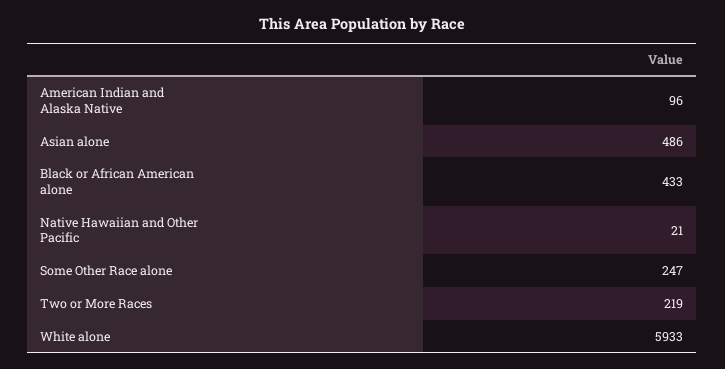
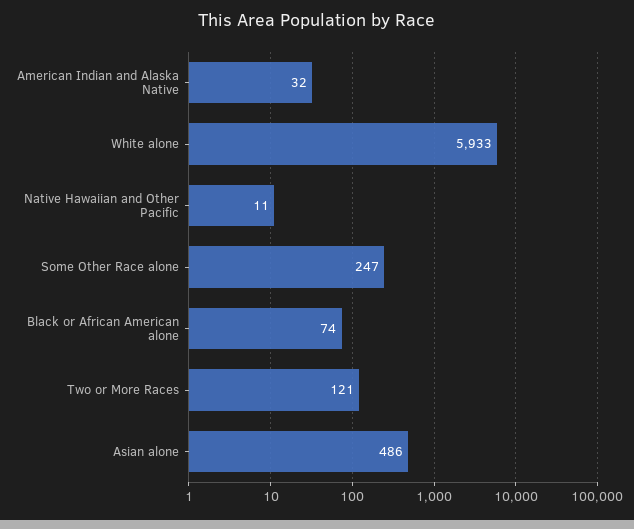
American Indian and Alaska Native: 96 -> 32
Black or African American alone: 433 -> 74
Native Hawaiian and Other Pacific: 21 -> 11
Two or More Races: 219 -> 121

